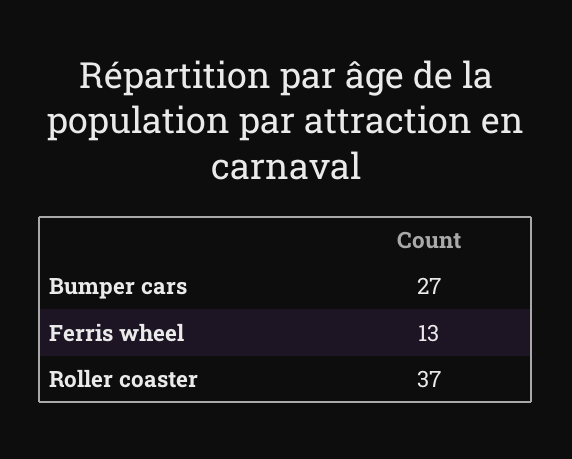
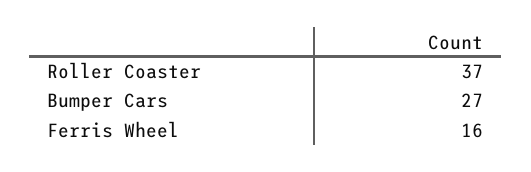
Ferris wheel: 13 -> 16

